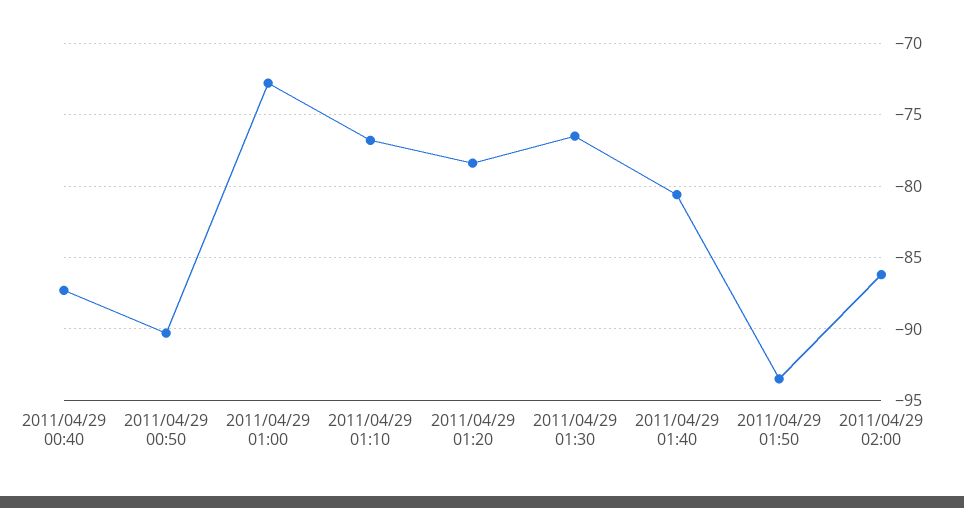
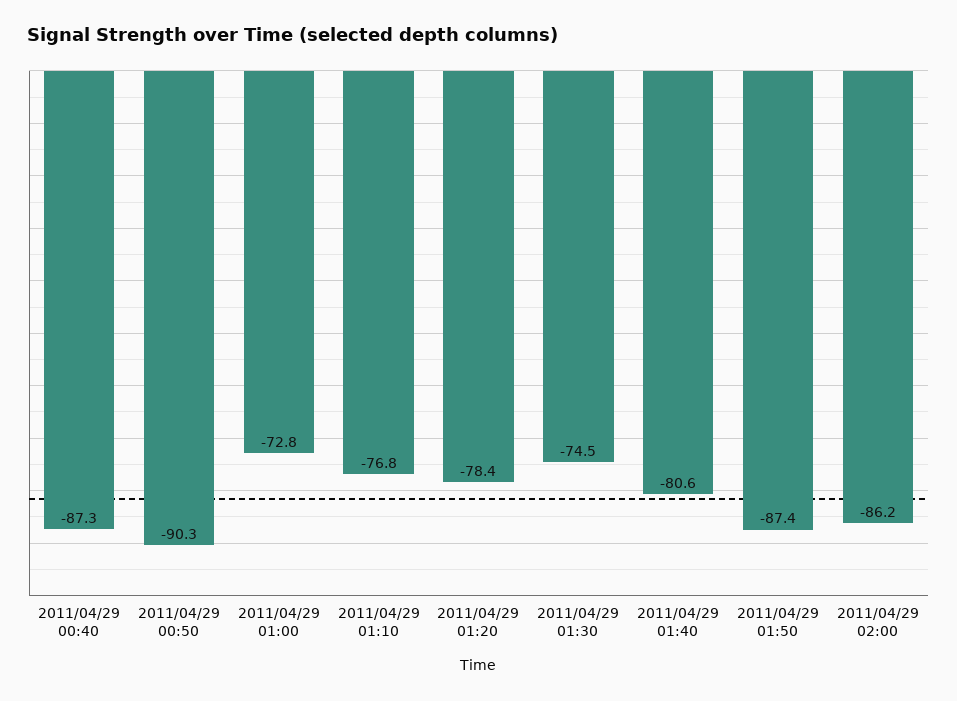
2011/04/29 01:30: -76.5 -> -74.5
2011/04/29 01:50: -93.5 -> -87.4

